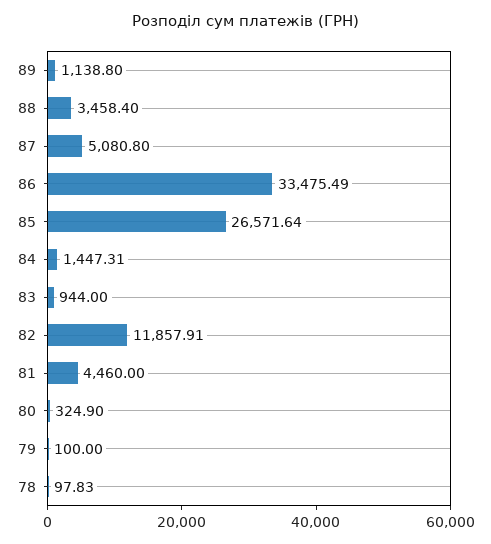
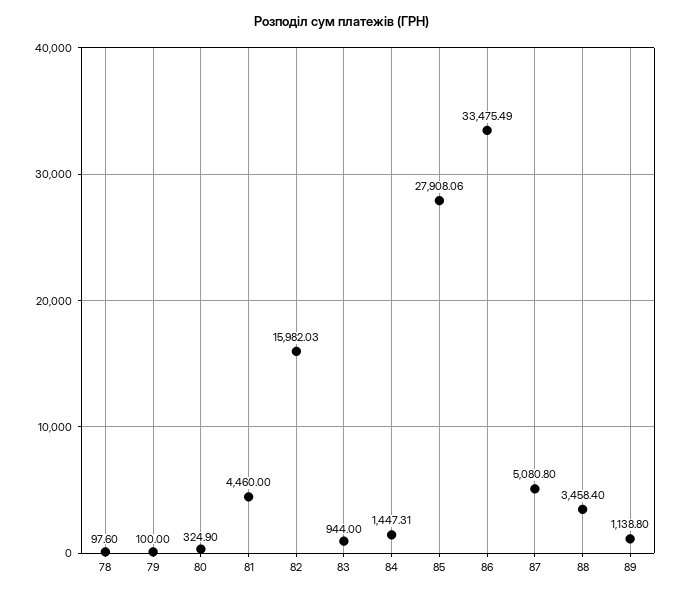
85: 26571.64 -> 27908.06
82: 11857.91 -> 15982.03
78: 97.83 -> 97.6

